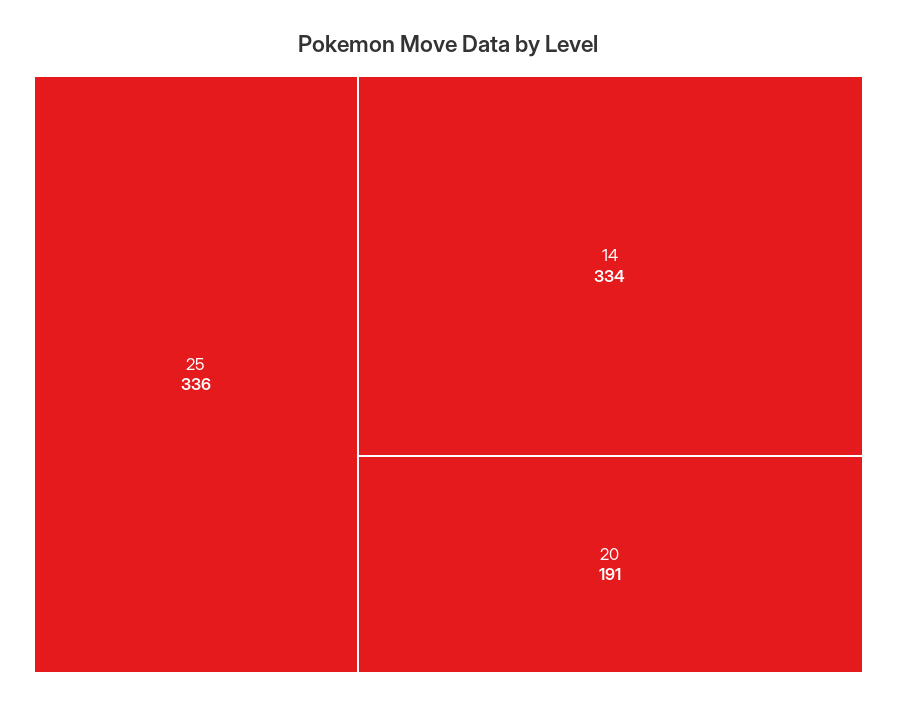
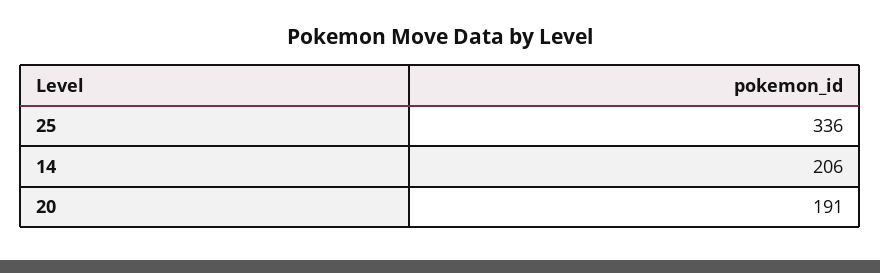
14: 334 -> 206

